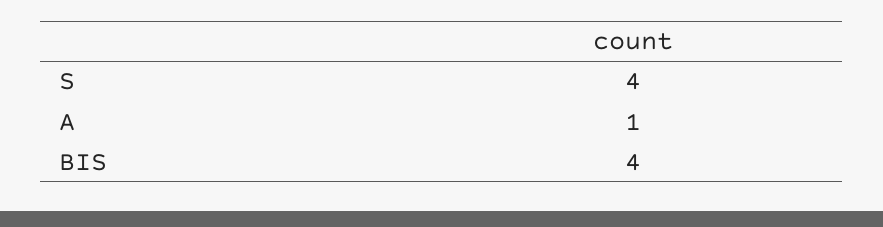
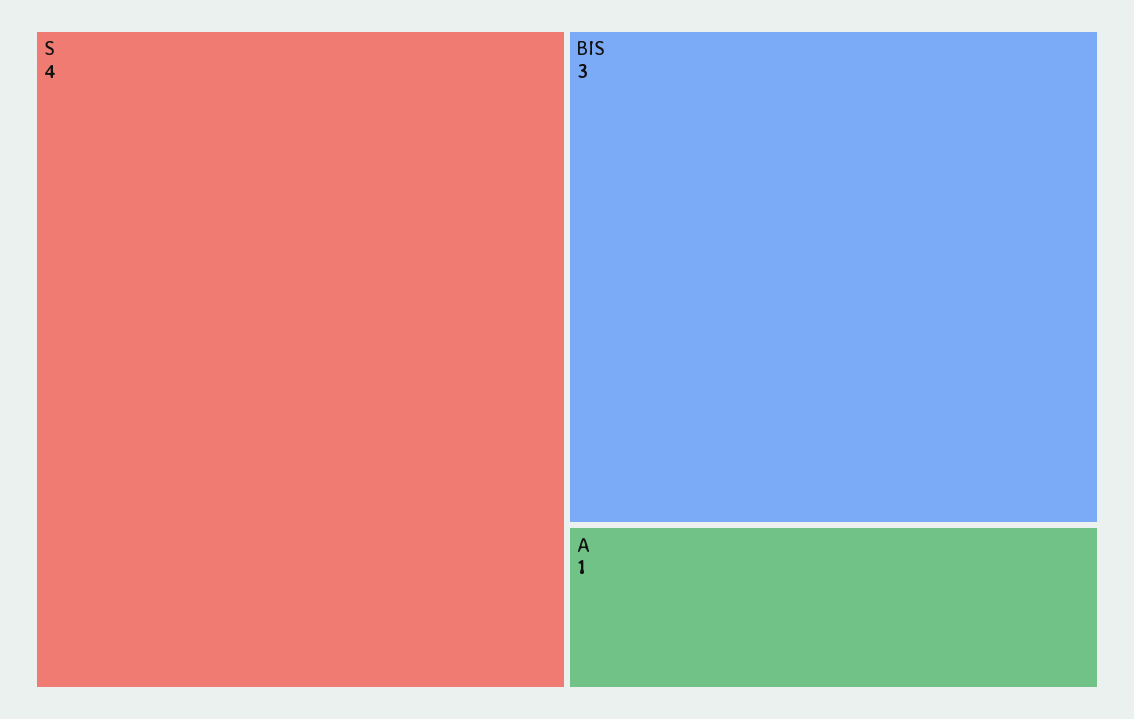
BIS: 4 -> 3

